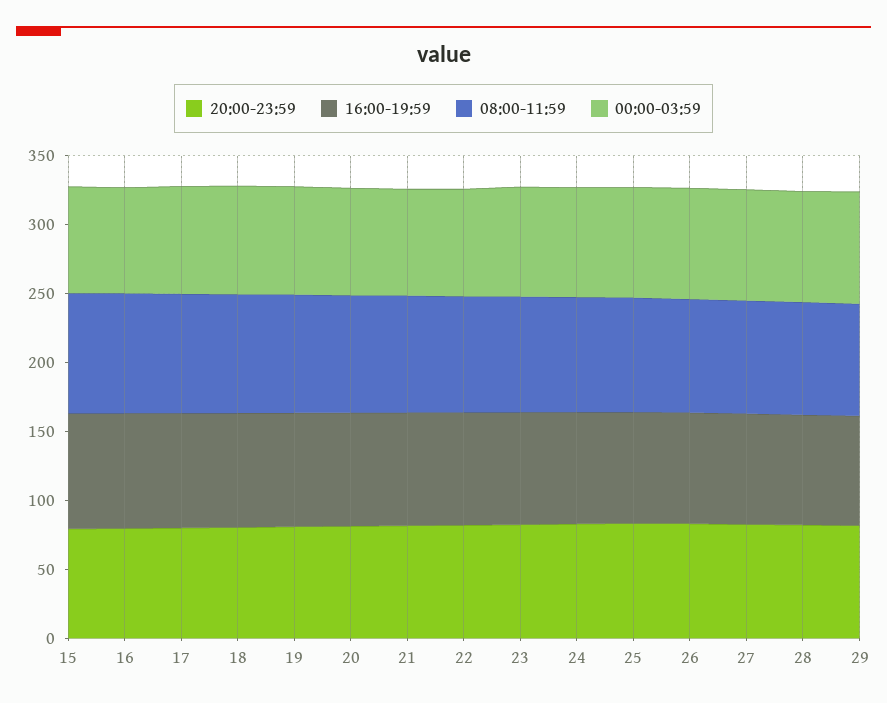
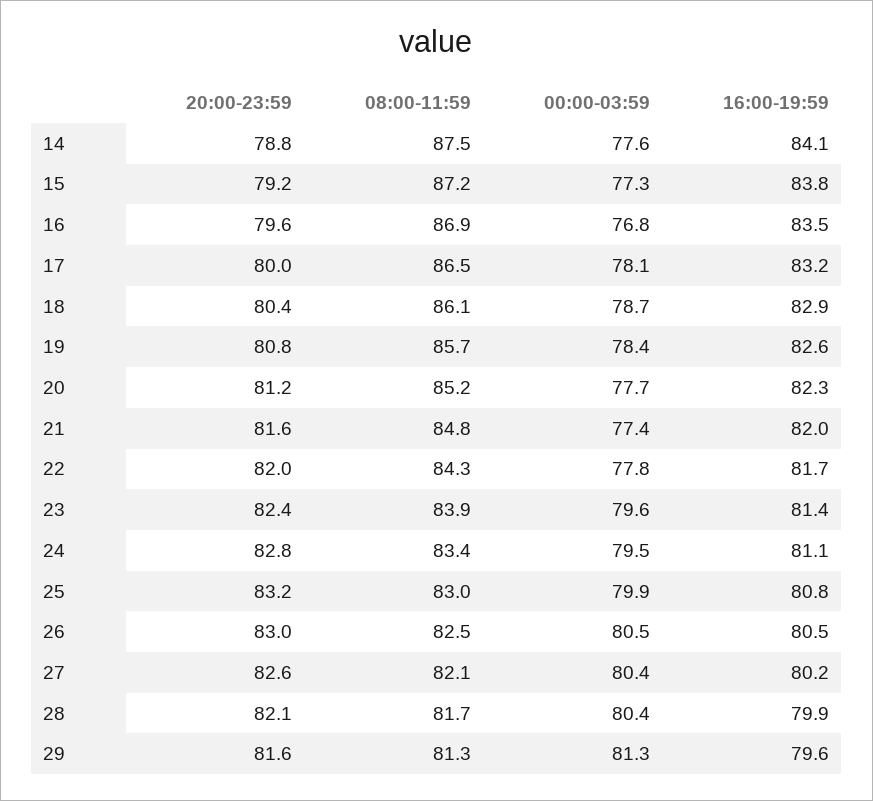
20:00-23:59, 14: none -> 78.8
08:00-11:59, 14: none -> 87.5
00:00-03:59, 14: none -> 77.6
16:00-19:59, 14: none -> 84.1

